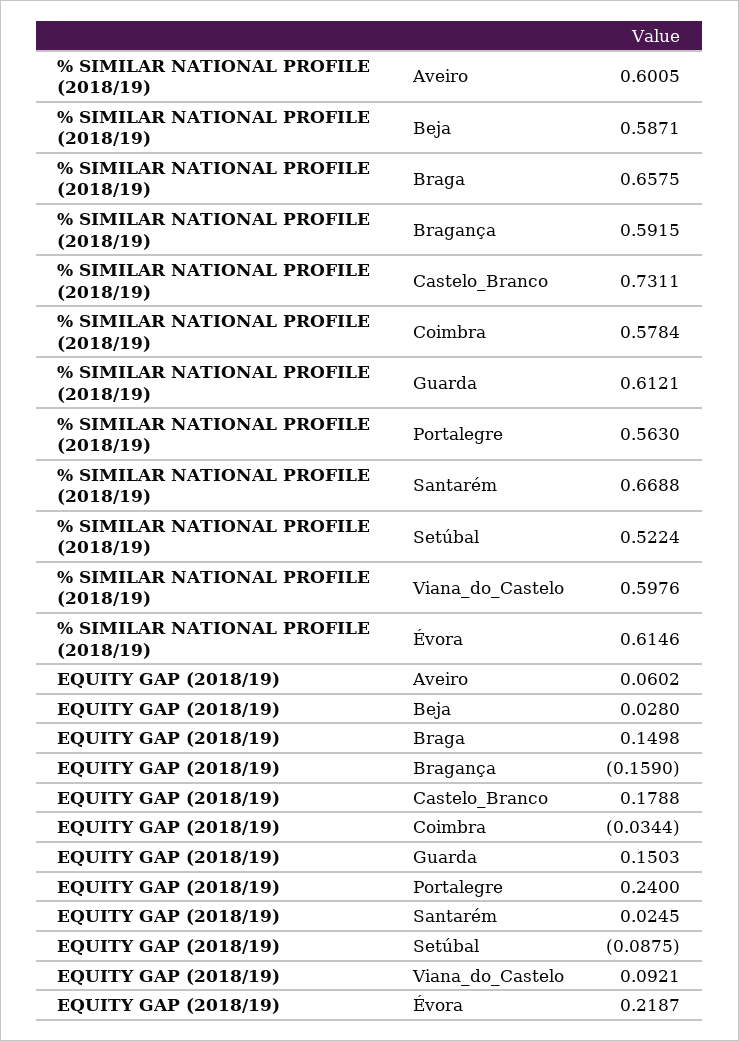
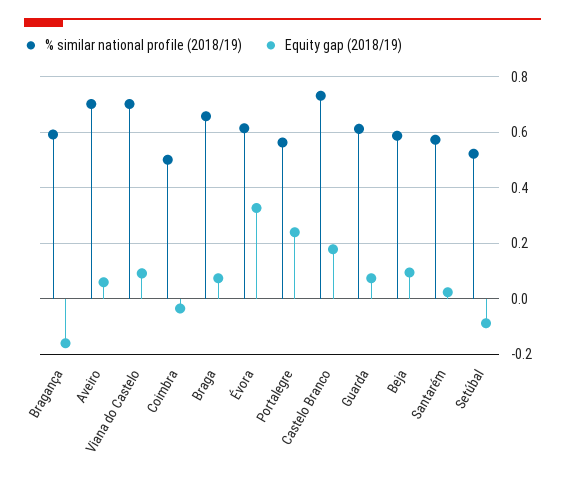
% SIMILAR NATIONAL PROFILE (2018/19), Aveiro: 0.6005 -> 0.7
% SIMILAR NATIONAL PROFILE (2018/19), Coimbra: 0.5784 -> 0.5
% SIMILAR NATIONAL PROFILE (2018/19), Santarém: 0.6688 -> 0.575
% SIMILAR NATIONAL PROFILE (2018/19), Viana_do_Castelo: 0.5976 -> 0.7
EQUITY GAP (2018/19), Beja: 0.028 -> 0.1
EQUITY GAP (2018/19), Braga: 0.1498 -> 0.075
EQUITY GAP (2018/19), Guarda: 0.1503 -> 0.075
EQUITY GAP (2018/19), Évora: 0.2187 -> 0.325

